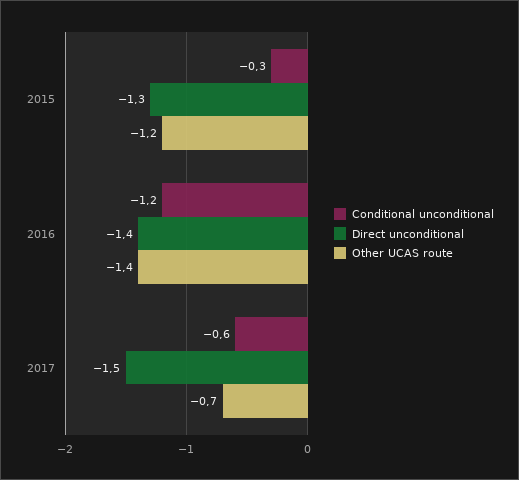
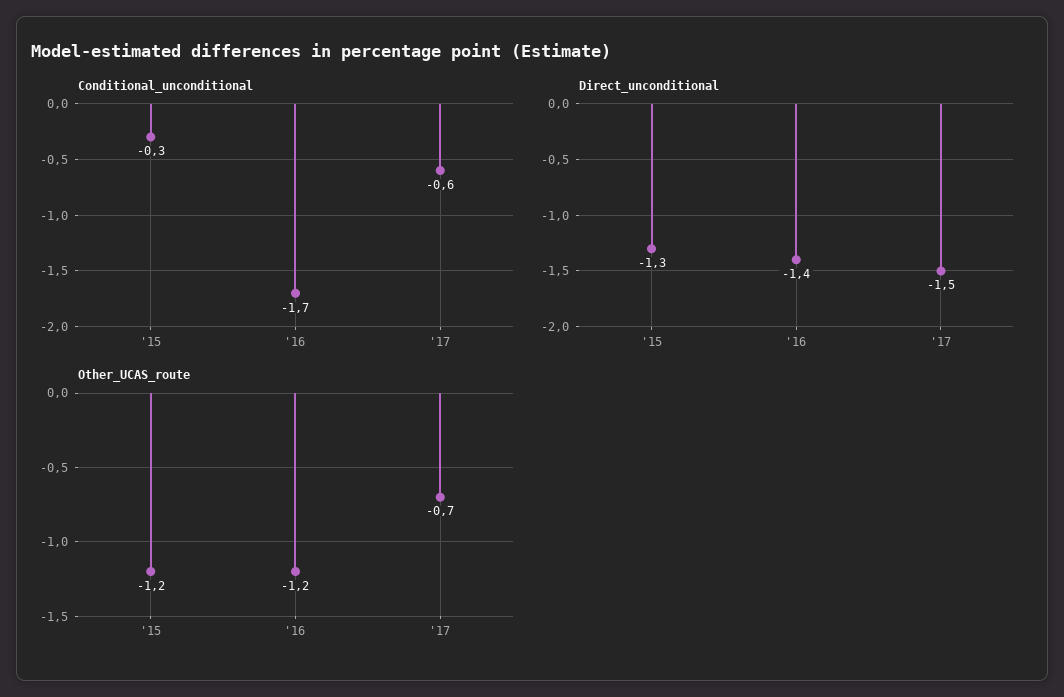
Conditional unconditional, 2016: -1.2 -> -1.7
Other UCAS route, 2016: -1.4 -> -1.2

